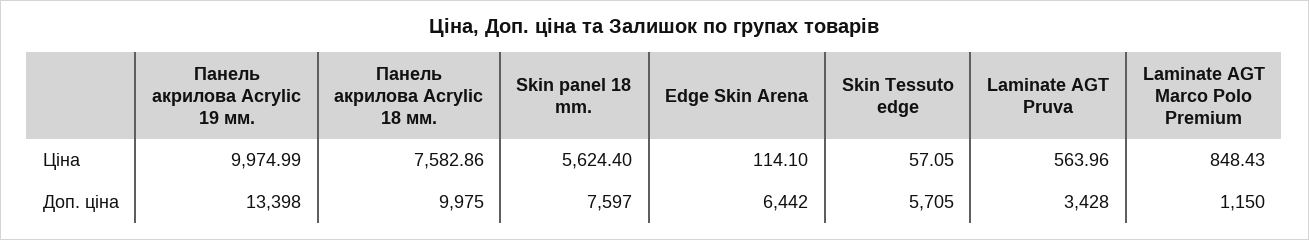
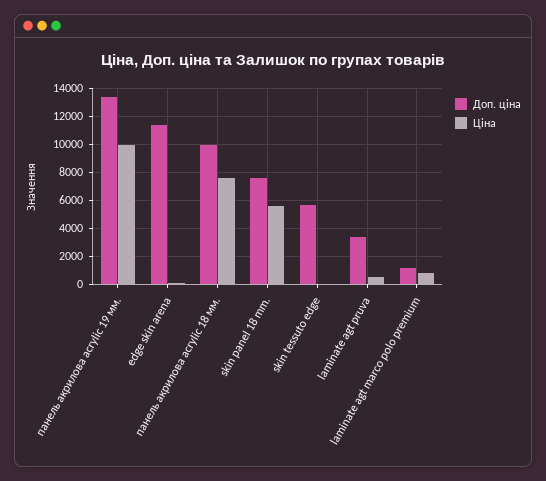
Доп. ціна, Edge Skin Arena: 6442 -> 11500

